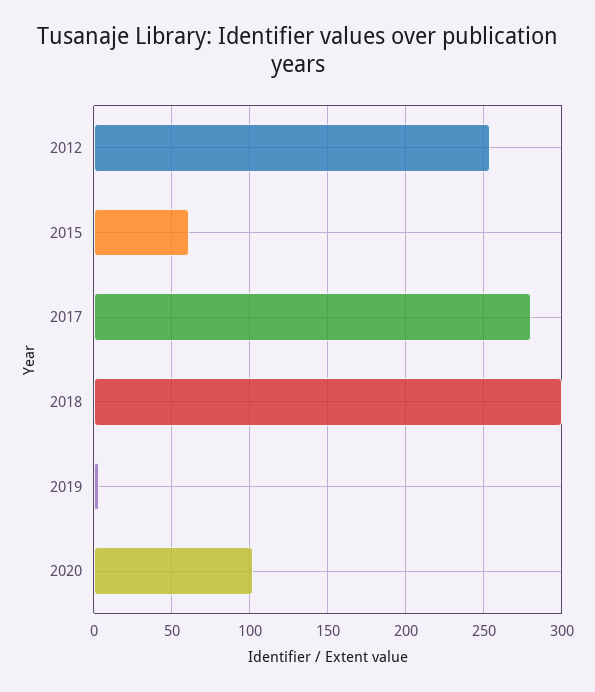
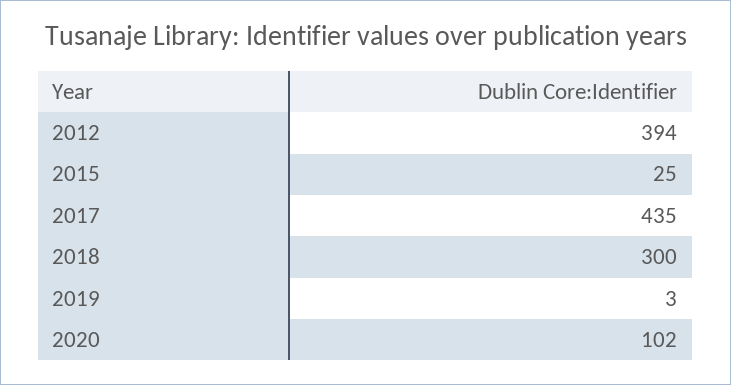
2012: 255 -> 394
2015: 60 -> 25
2017: 280 -> 435

